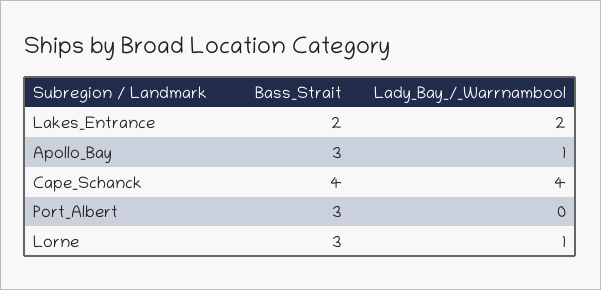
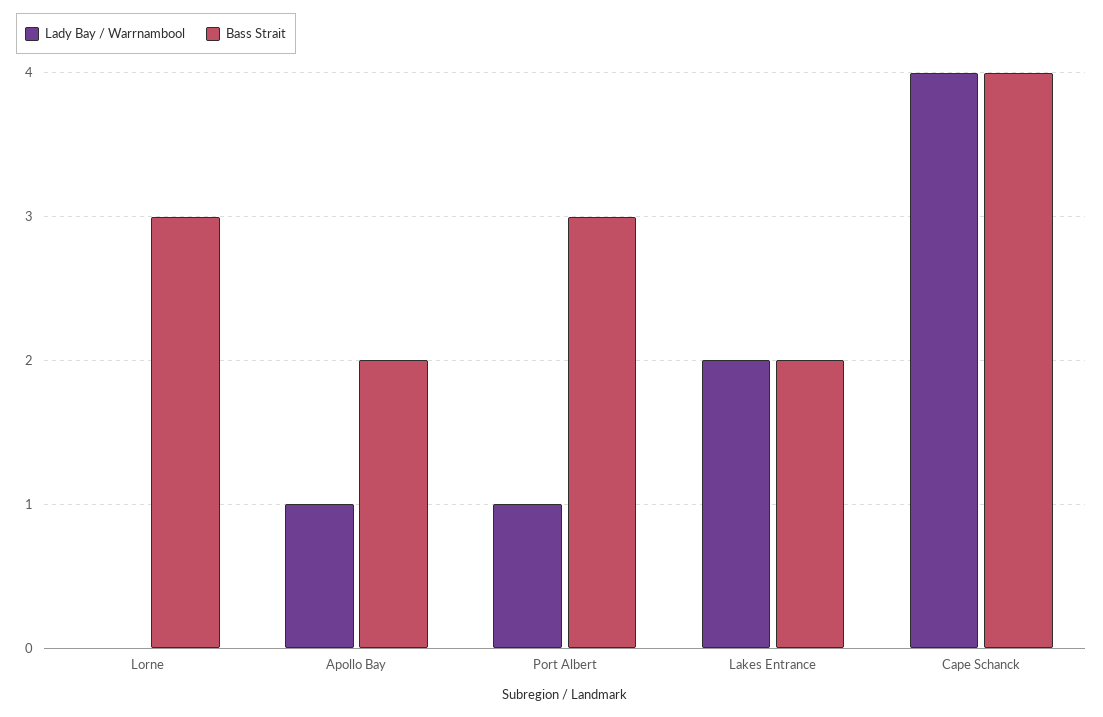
Bass_Strait, Apollo_Bay: 3 -> 2
Lady_Bay_/_Warrnambool, Port_Albert: 0 -> 1
Lady_Bay_/_Warrnambool, Lorne: 1 -> 0

